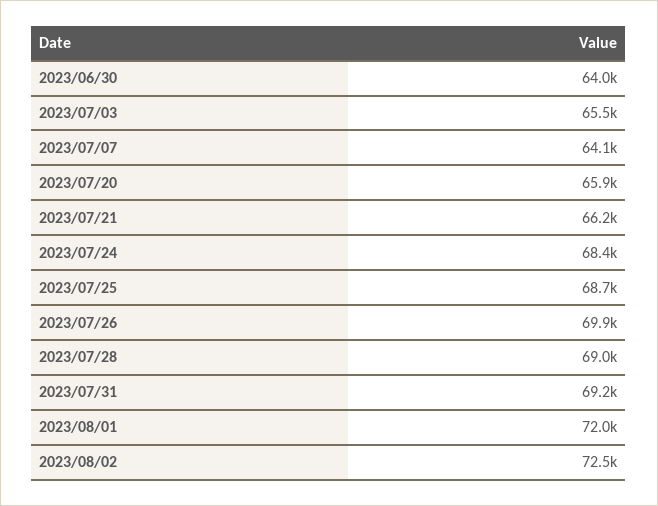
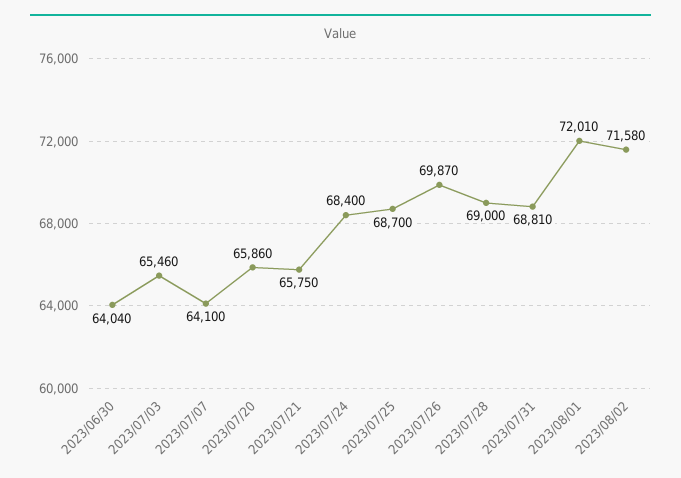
2023/07/21: 66200 -> 65750
2023/07/31: 69200 -> 68810
2023/08/02: 72500 -> 71580

